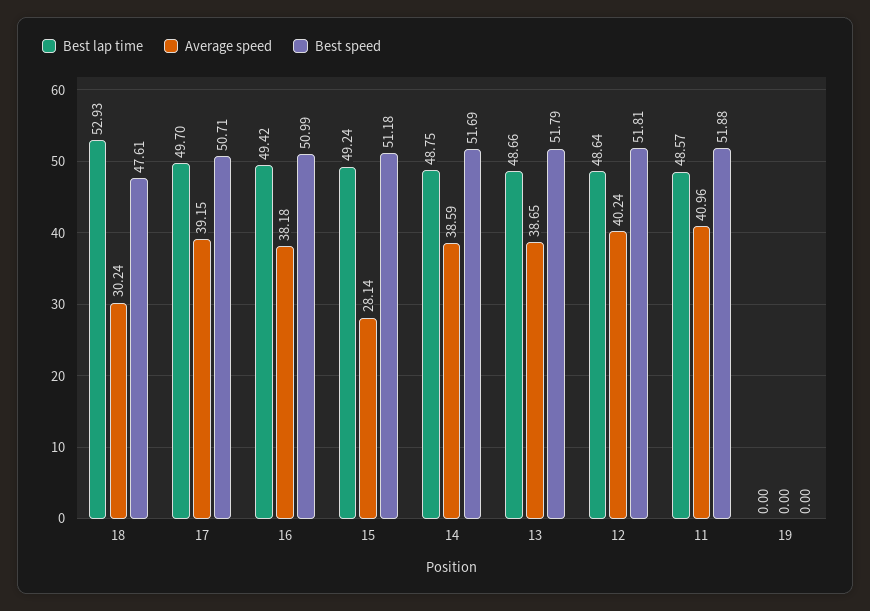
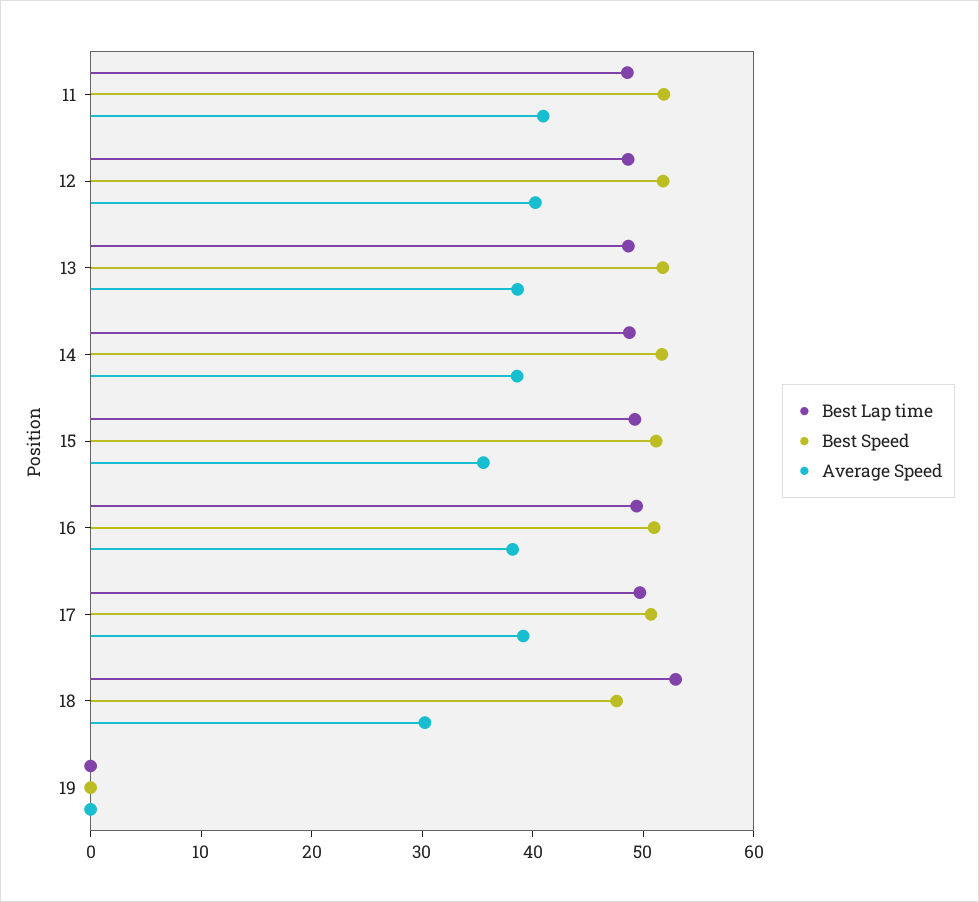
Average speed, 15: 28.14 -> 36

